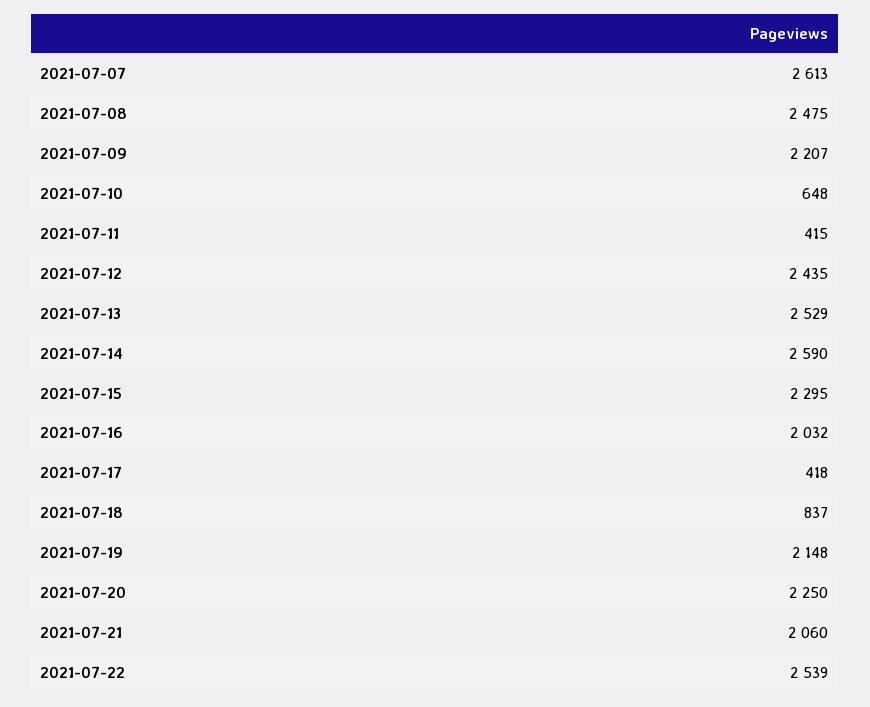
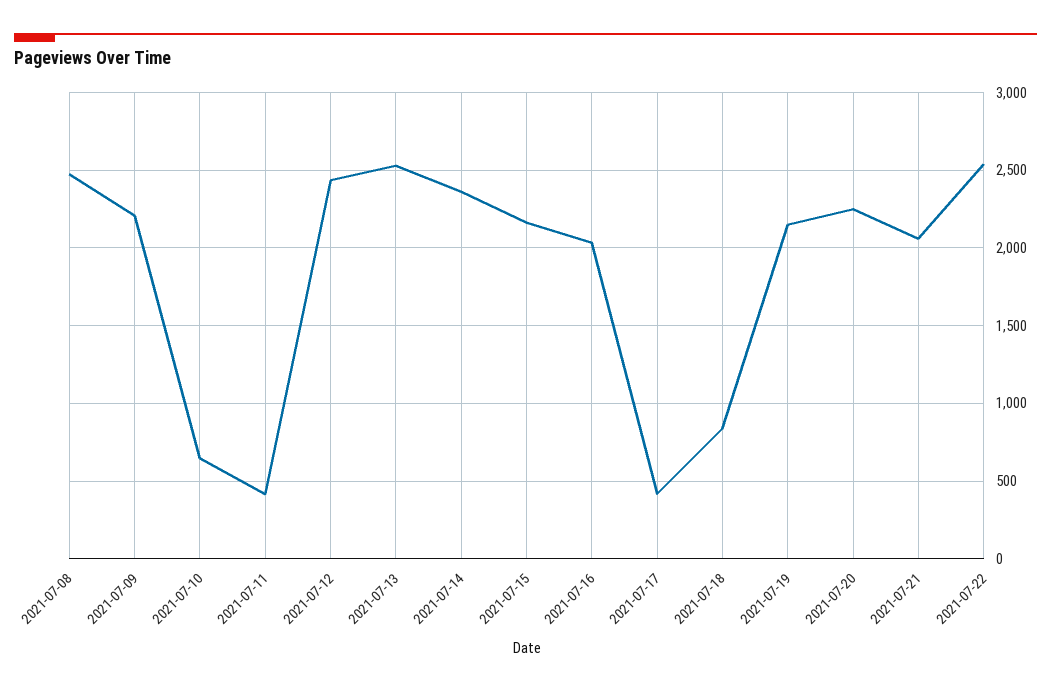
2021-07-07: 2613 -> none
2021-07-14: 2590 -> 2350
2021-07-15: 2295 -> 2150

